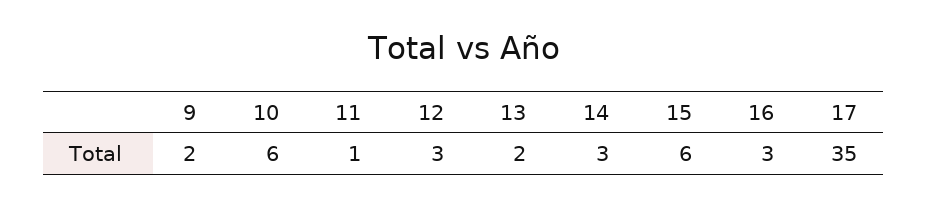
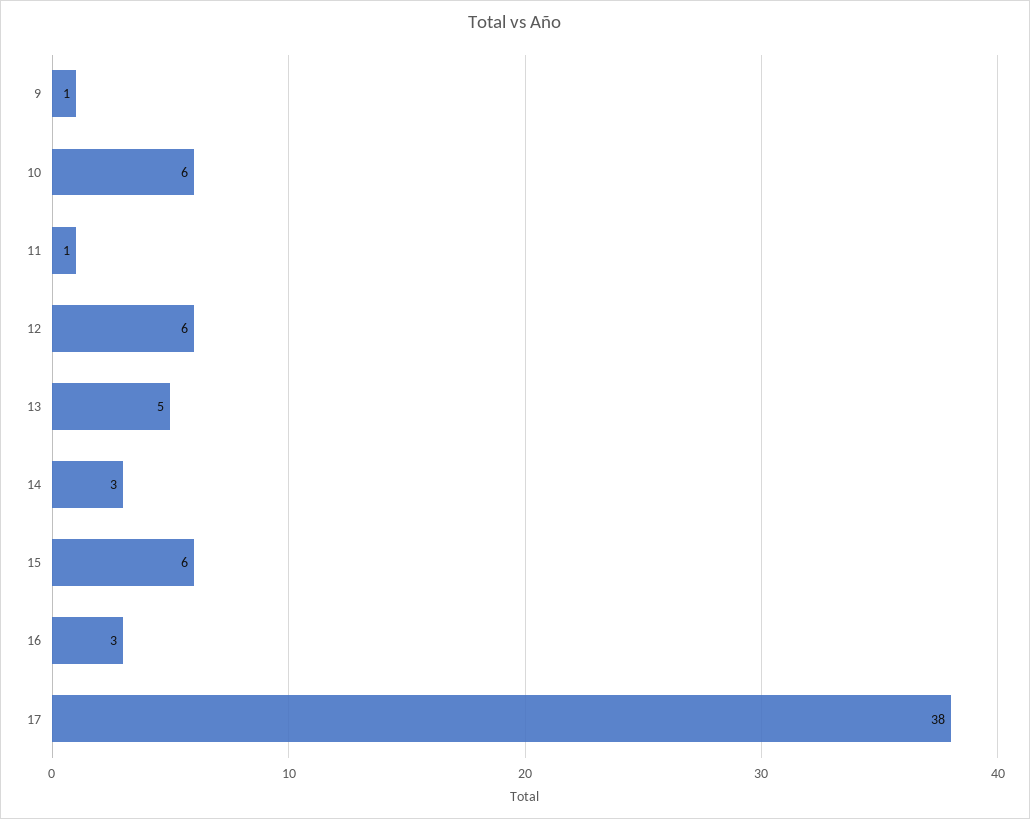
9: 2 -> 1
12: 3 -> 6
13: 2 -> 5
17: 35 -> 38

